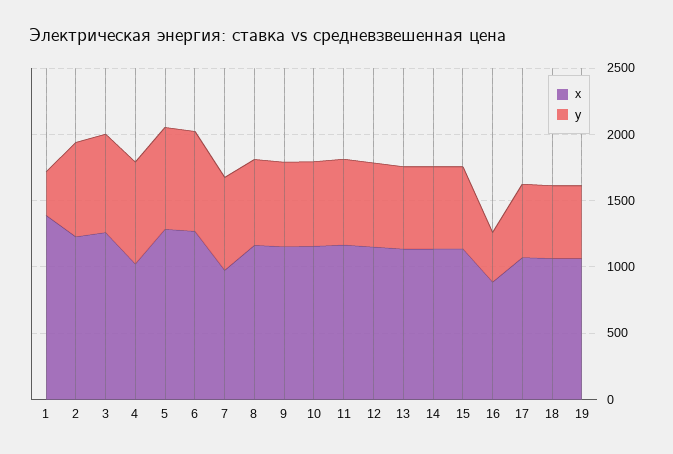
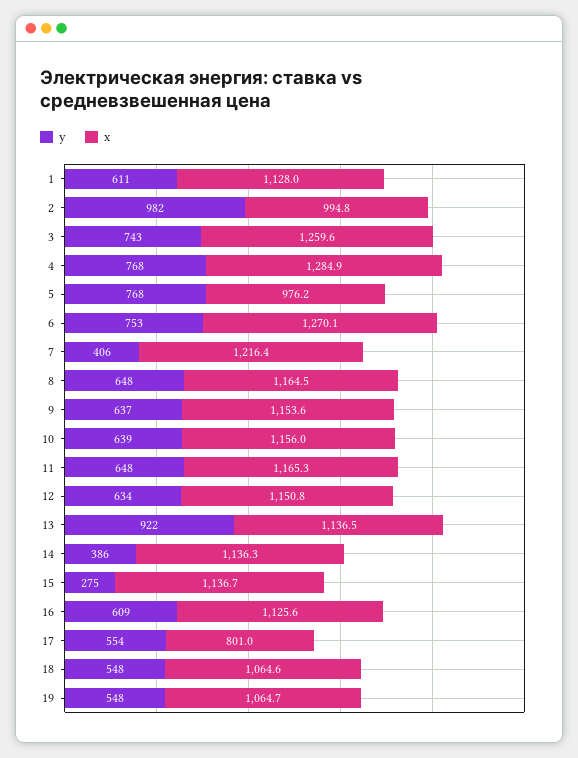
x, 1: 1400 -> 1128
y, 1: 300 -> 611
x, 2: 1200 -> 994.8
y, 2: 700 -> 982
x, 4: 1000 -> 1284.9
x, 5: 1300 -> 976.2
x, 7: 1000 -> 1216.4
y, 7: 700 -> 406
y, 13: 600 -> 922
y, 14: 600 -> 386
y, 15: 600 -> 275
x, 16: 900 -> 1125.6
y, 16: 400 -> 609
x, 17: 1100 -> 801

